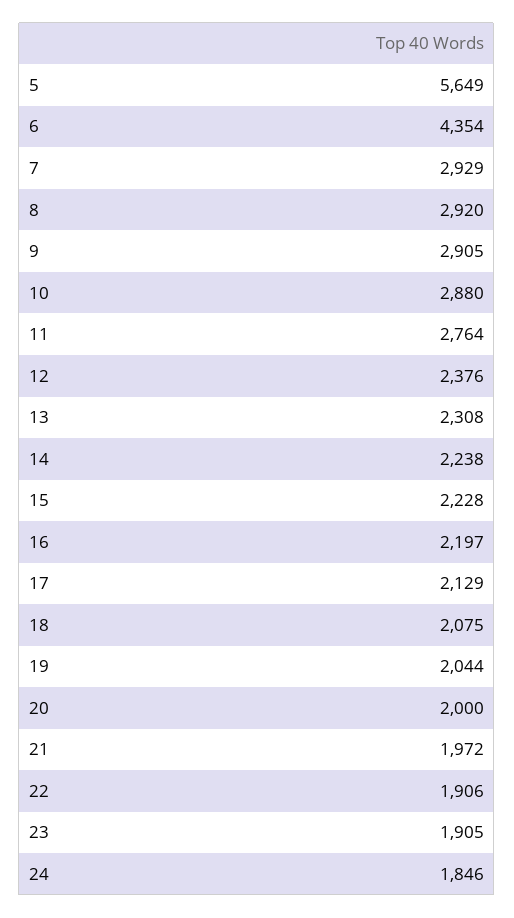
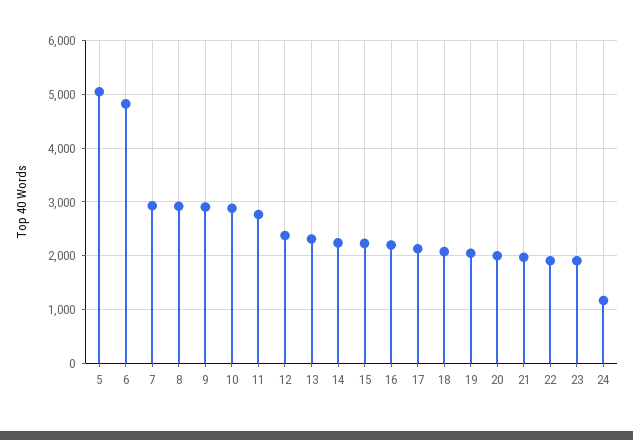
5: 5649 -> 5000
6: 4354 -> 4800
24: 1846 -> 1200

